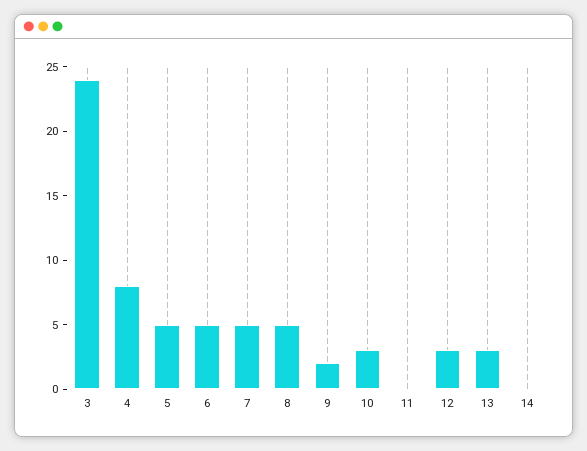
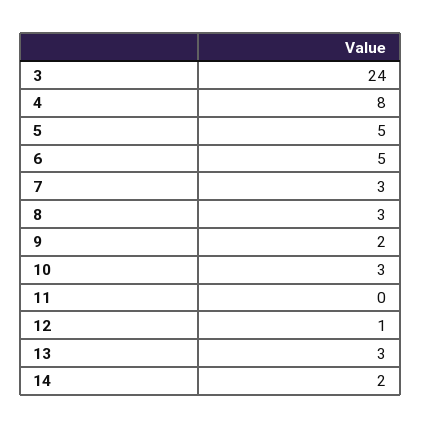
7: 5 -> 3
8: 5 -> 3
12: 3 -> 1
14: 0 -> 2

